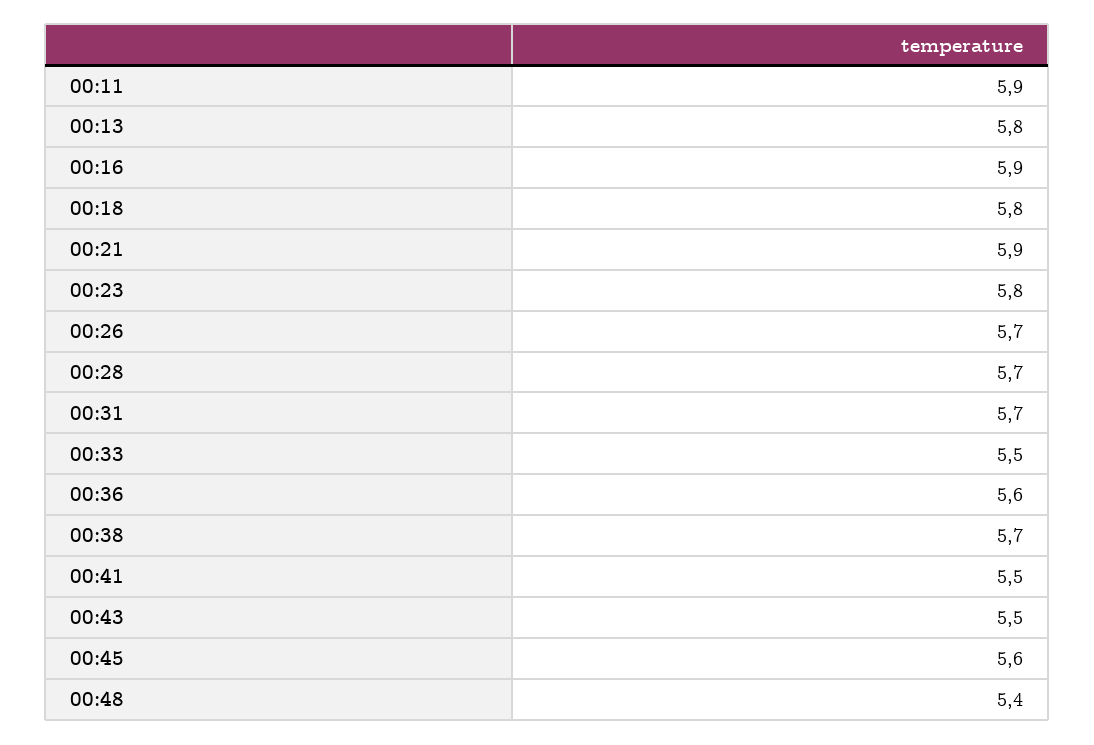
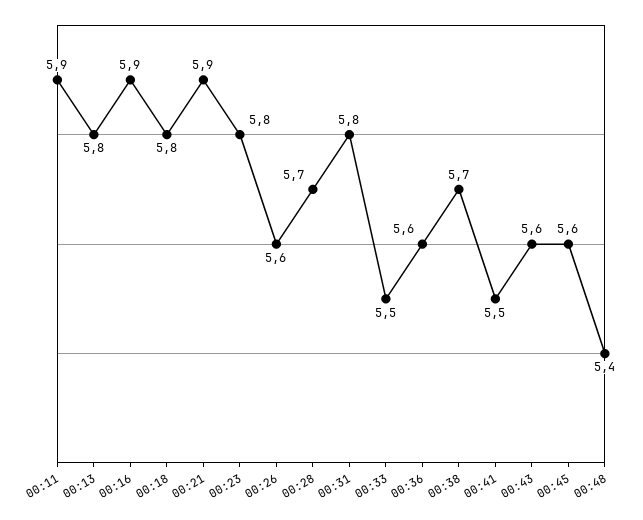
00:26: 5.7 -> 5.6
00:31: 5.7 -> 5.8
00:43: 5.5 -> 5.6

